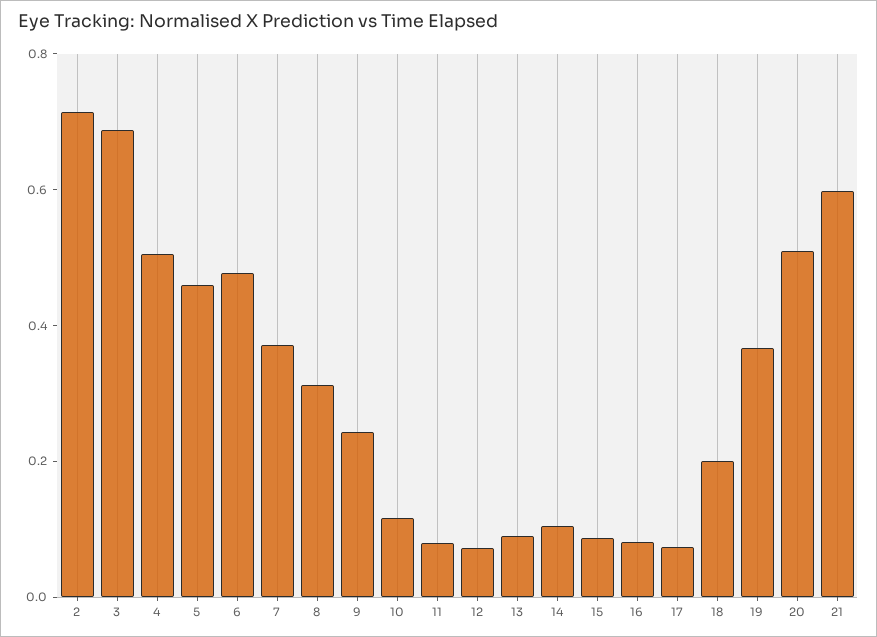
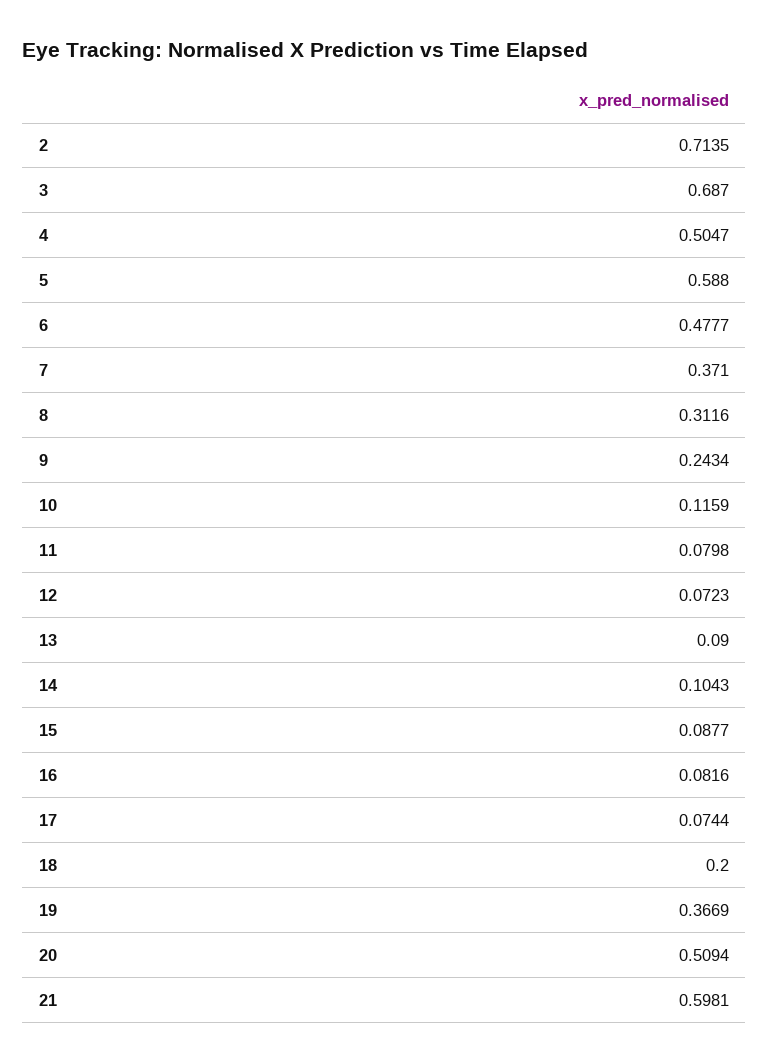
5: 0.45 -> 0.588

